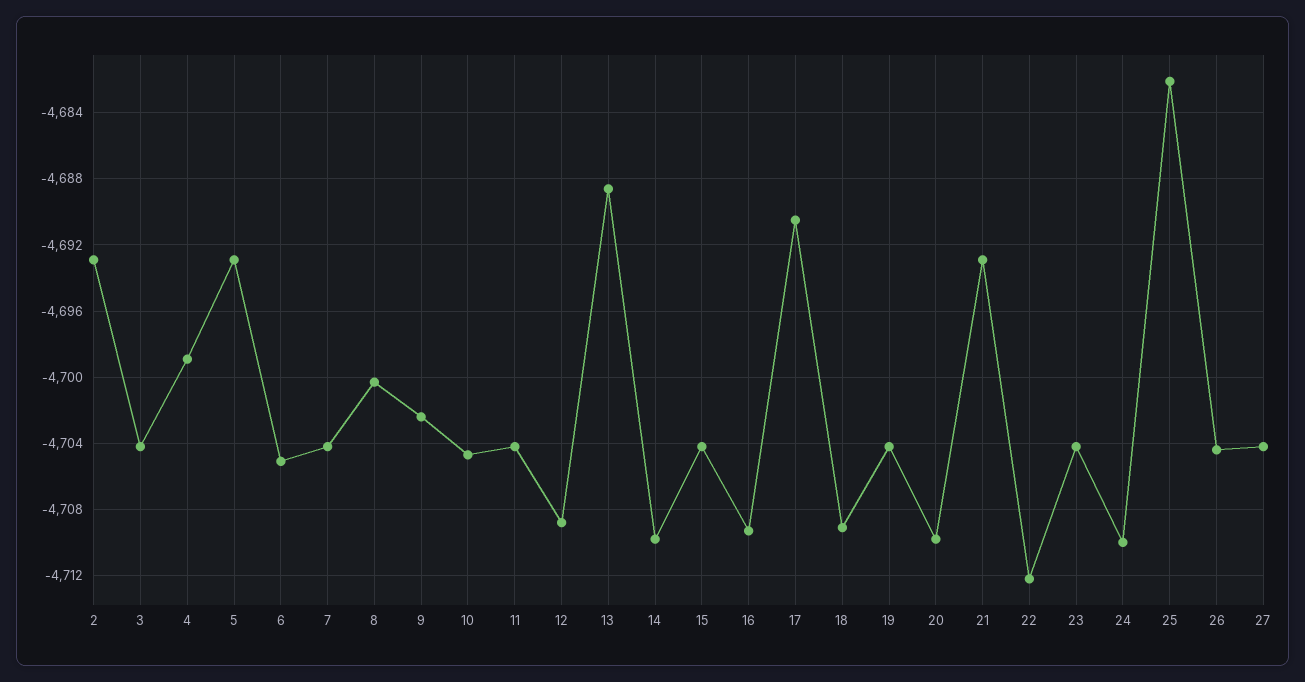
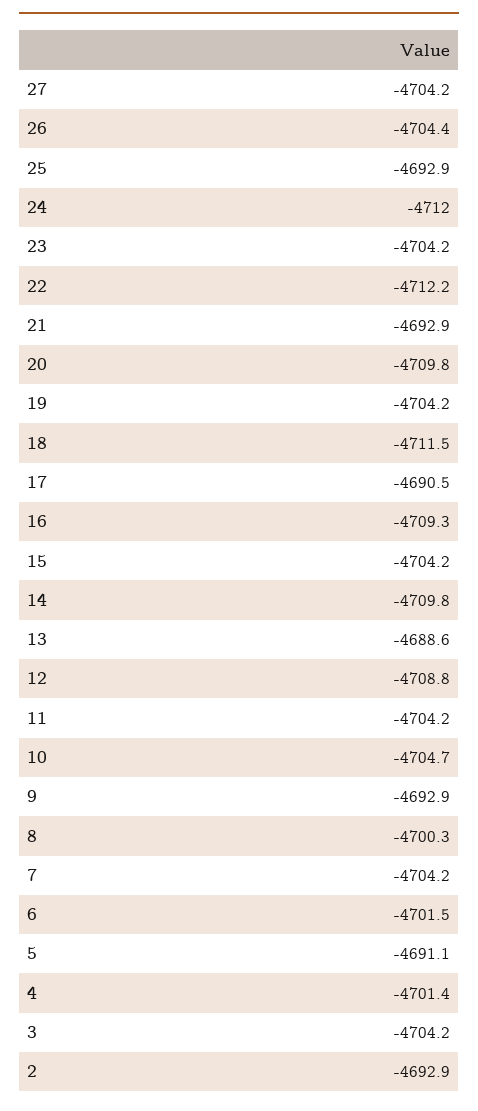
4: -4699 -> -4701.4
5: -4693 -> -4691.1
6: -4705 -> -4701.5
9: -4702.5 -> -4692.9
18: -4709 -> -4711.5
24: -4710 -> -4712
25: -4682 -> -4692.9

